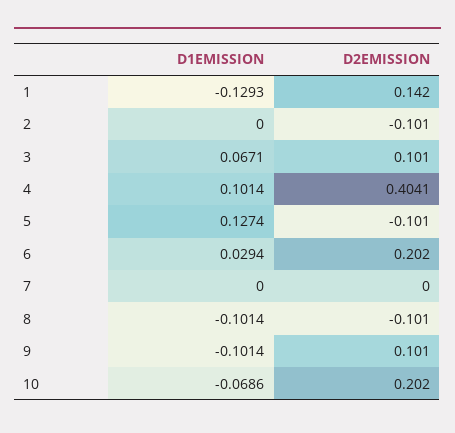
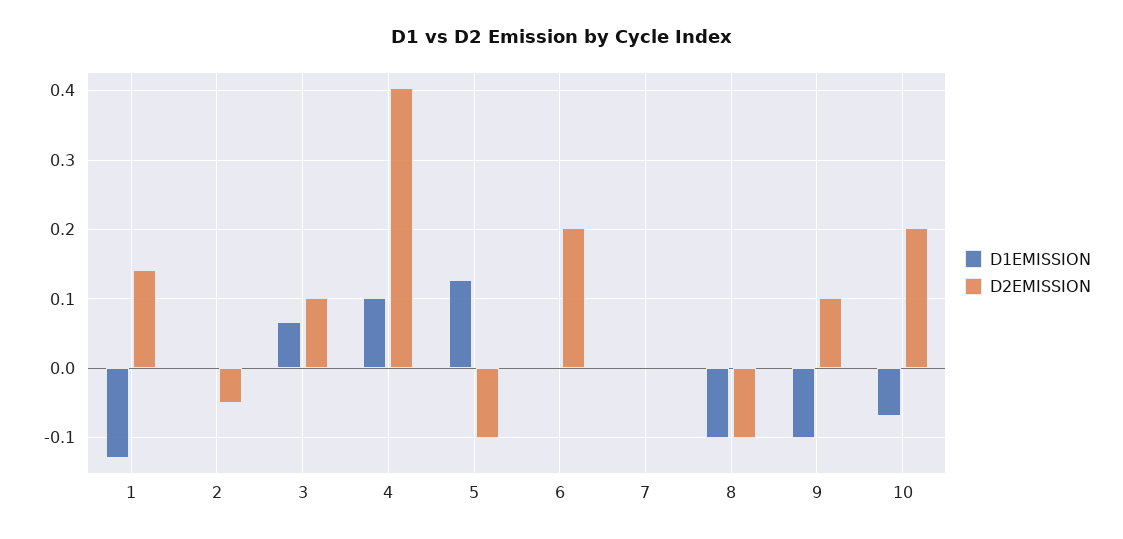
D2EMISSION, 2: -0.101 -> -0.05
D1EMISSION, 6: 0.0294 -> 0

